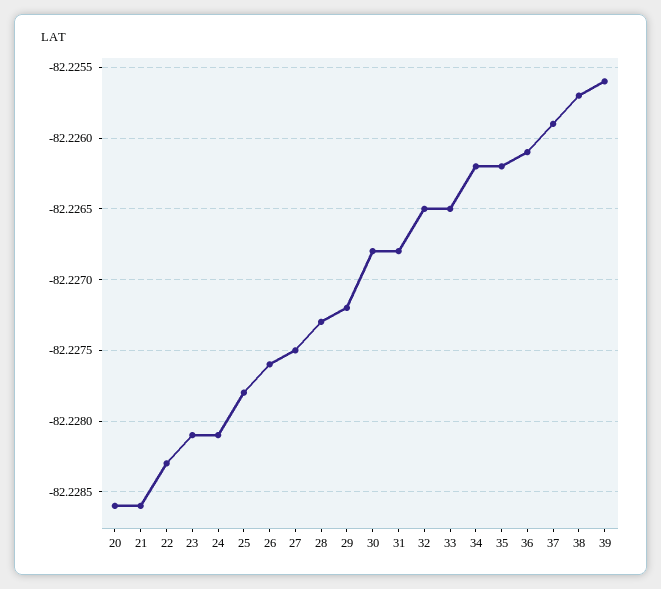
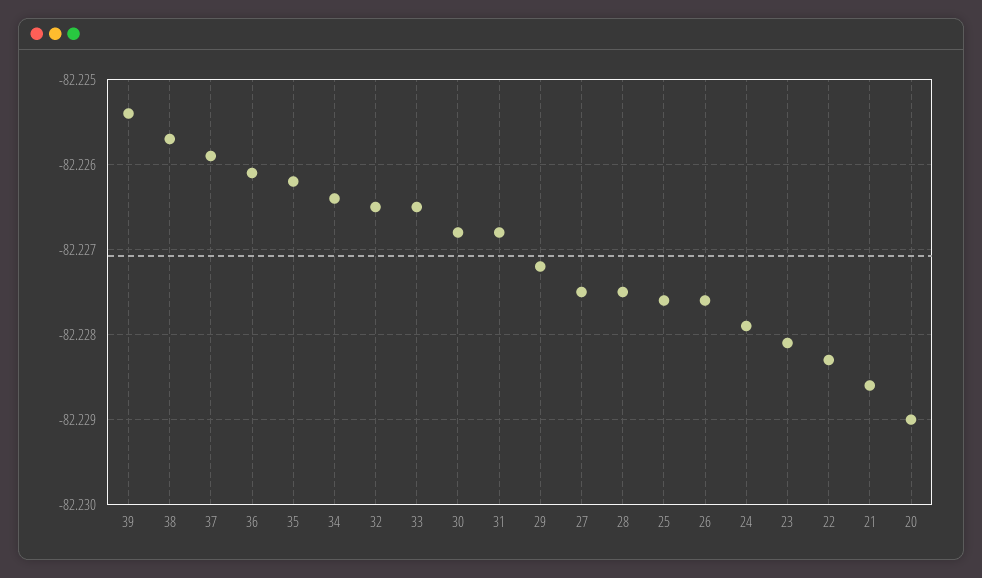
20: -82.2286 -> -82.229
24: -82.2281 -> -82.2279
25: -82.2278 -> -82.2276
28: -82.2273 -> -82.2275
34: -82.2262 -> -82.2264
39: -82.2256 -> -82.2254

